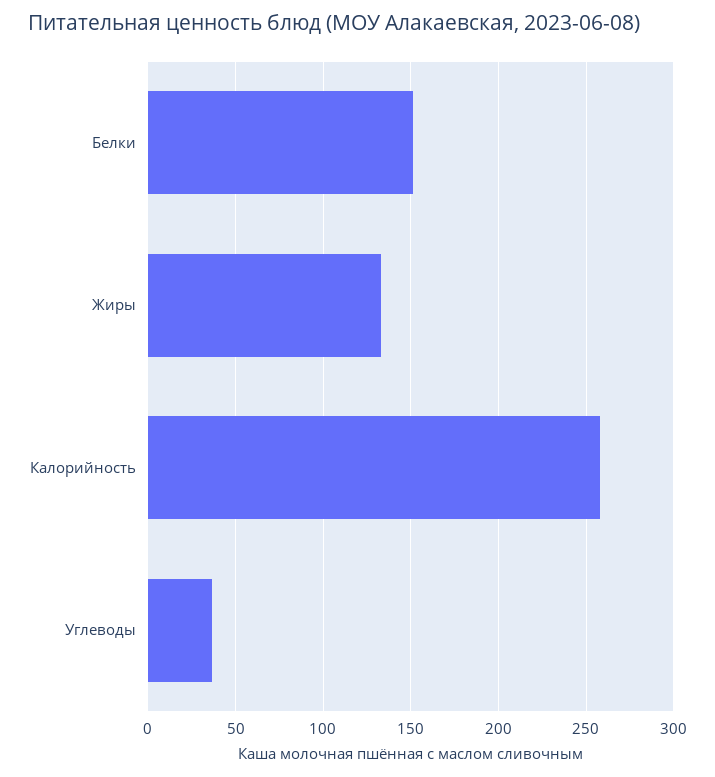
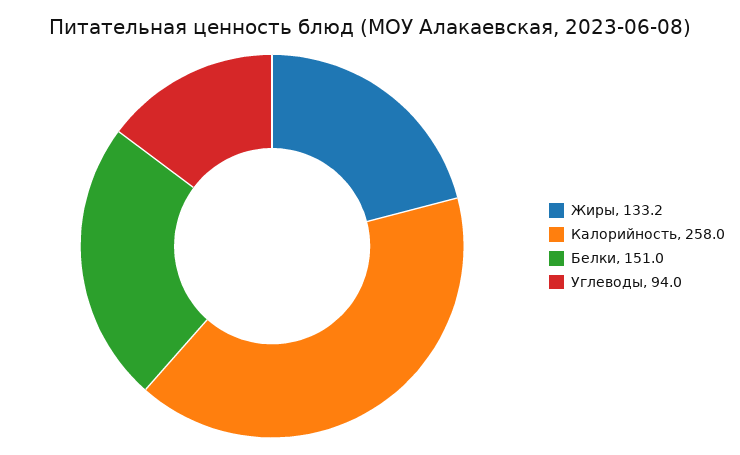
Углеводы: 35 -> 94

